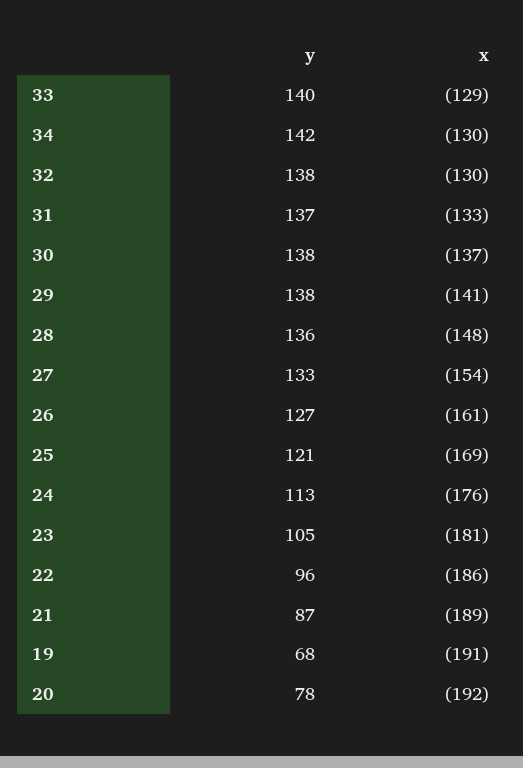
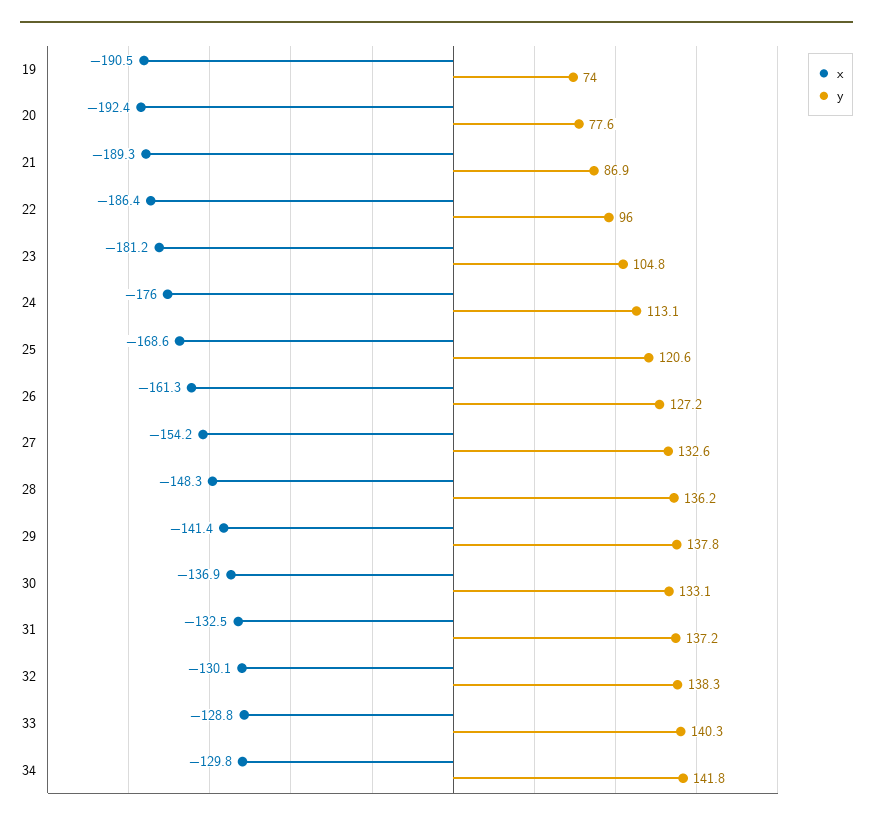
y, 30: 138 -> 133.1
y, 19: 68 -> 74

